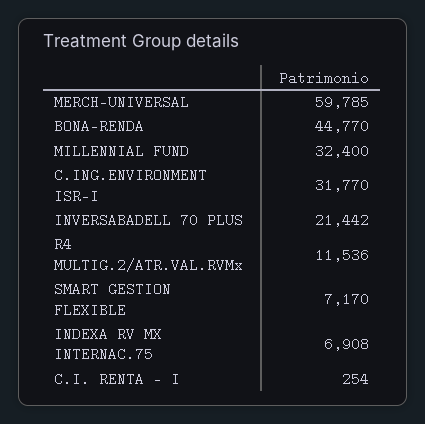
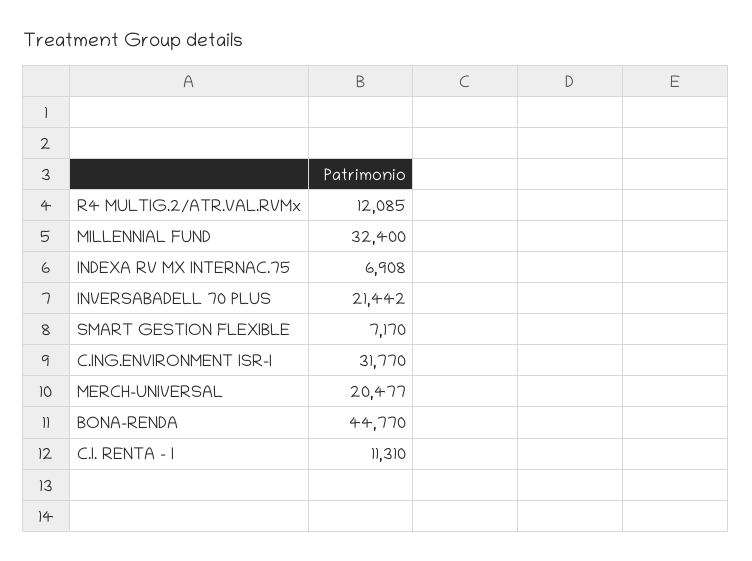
MERCH-UNIVERSAL: 59785 -> 20477
R4 MULTIG.2/ATR.VAL.RVMx: 11536 -> 12085
C.I. RENTA - I: 254 -> 11310

